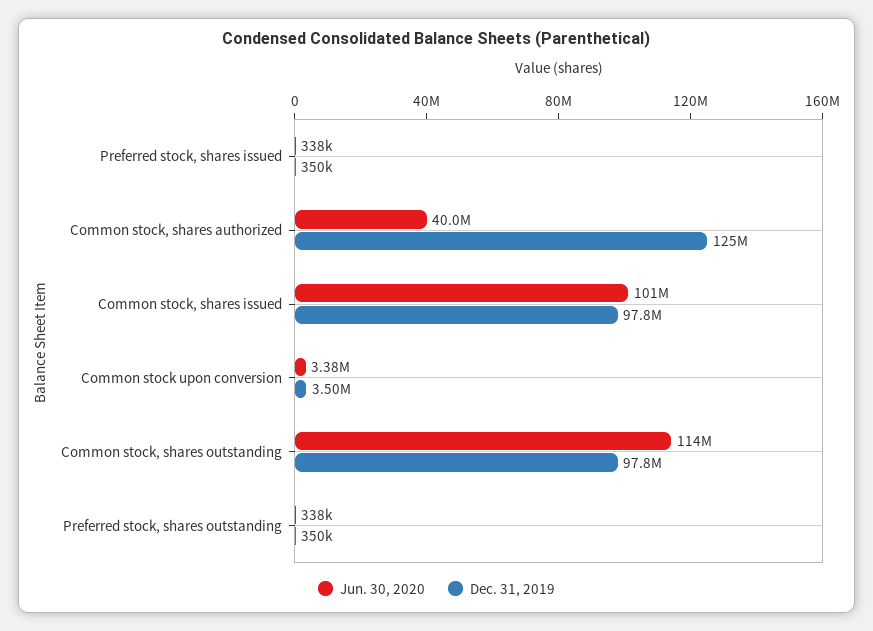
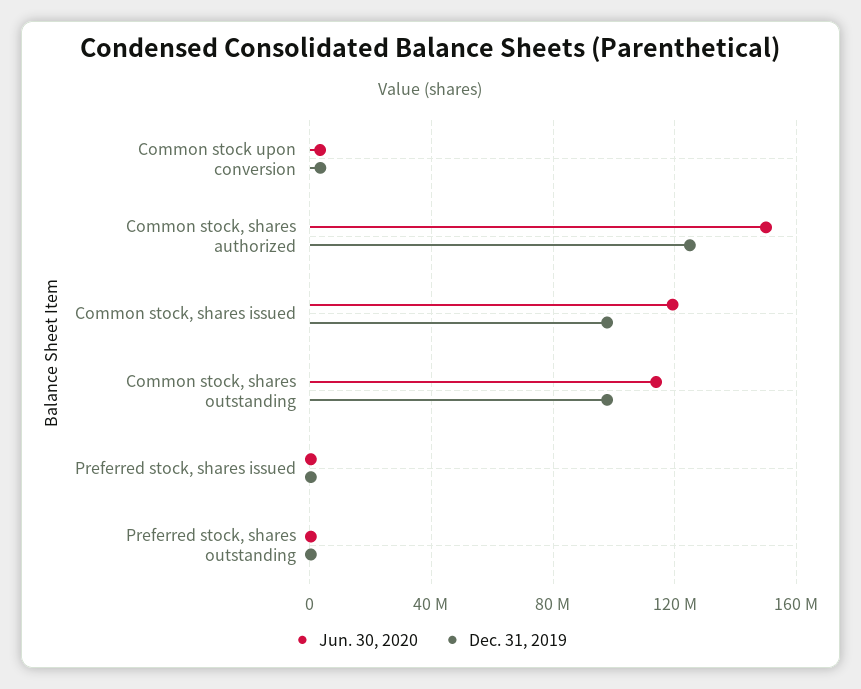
Jun. 30, 2020, Common stock, shares authorized: 40000000 -> 150000000
Jun. 30, 2020, Common stock, shares issued: 101000000 -> 120000000

